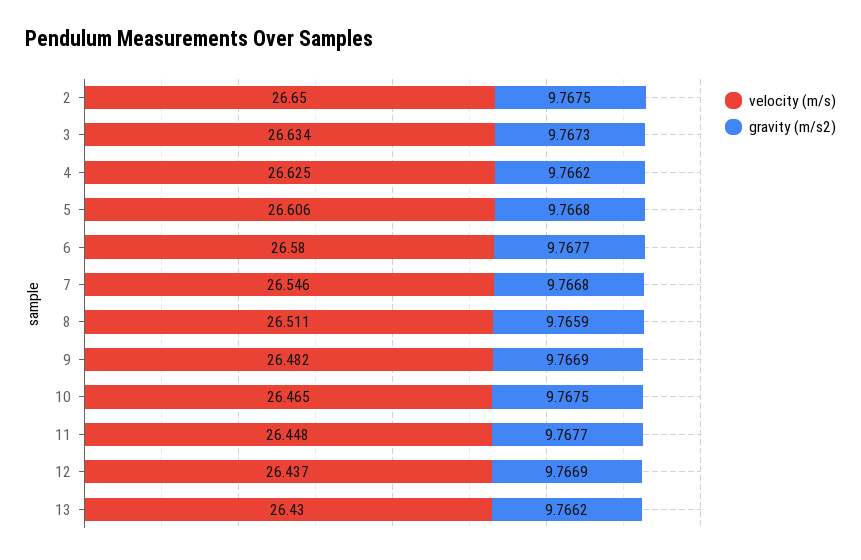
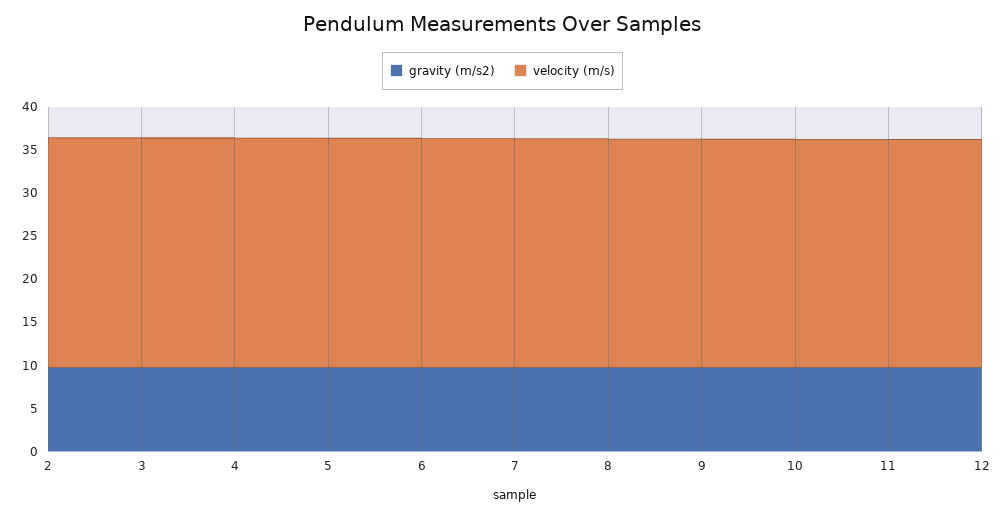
velocity (m/s), 13: 26.43 -> none
gravity (m/s2), 13: 9.7662 -> none

